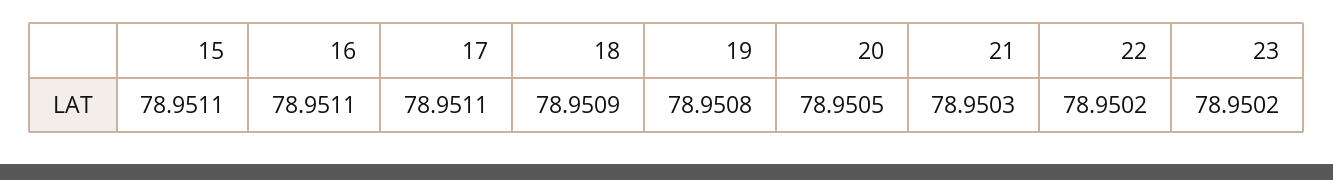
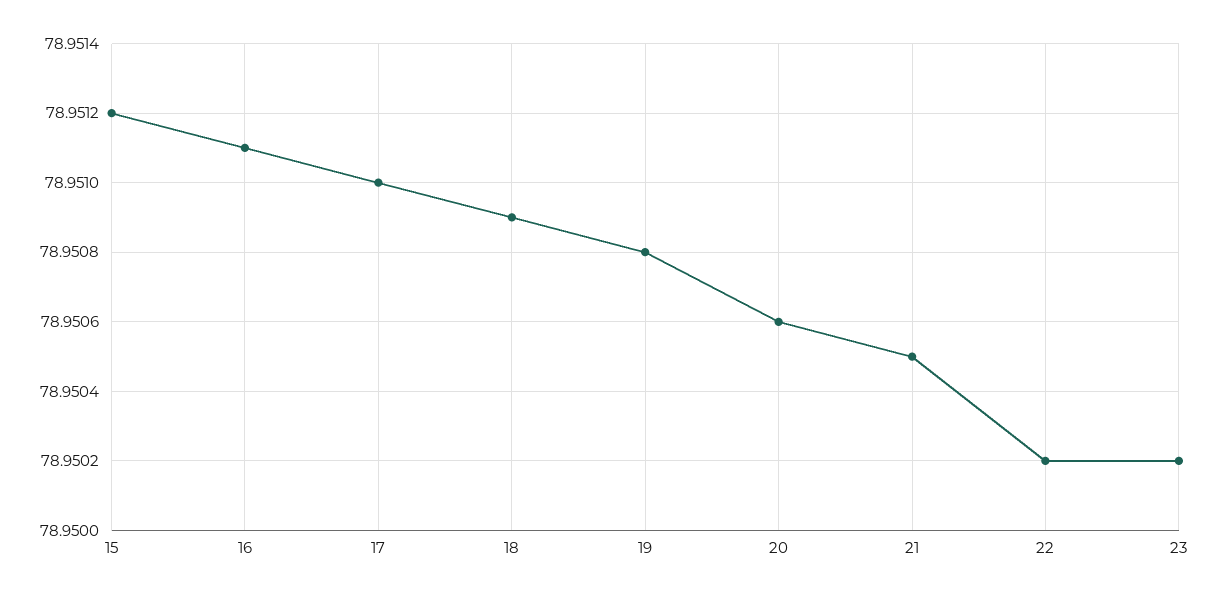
15: 78.9511 -> 78.9512
17: 78.9511 -> 78.951
20: 78.9505 -> 78.9506
21: 78.9503 -> 78.9505

